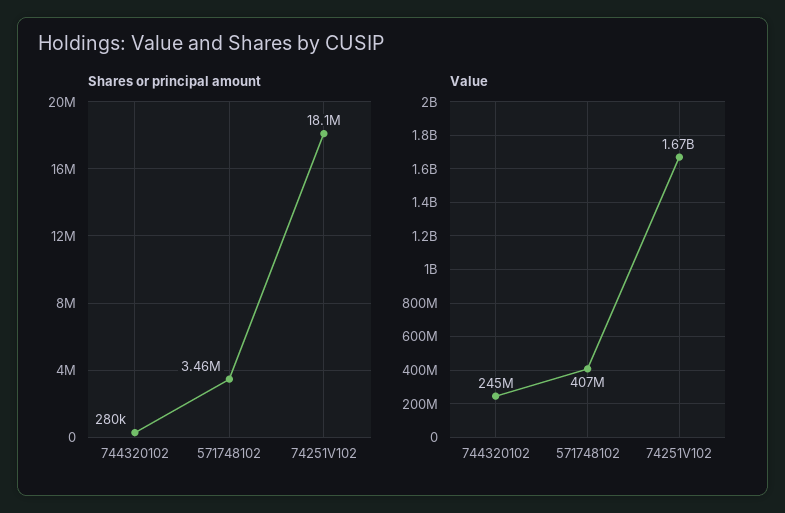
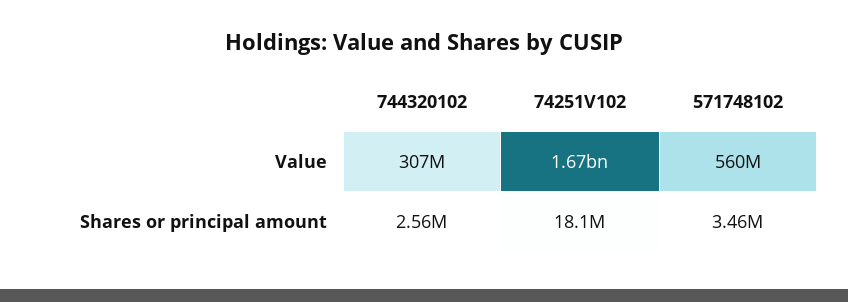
Shares or principal amount, 744320102: 280000 -> 2560000
Value, 744320102: 245000000 -> 307000000
Value, 571748102: 407000000 -> 560000000

